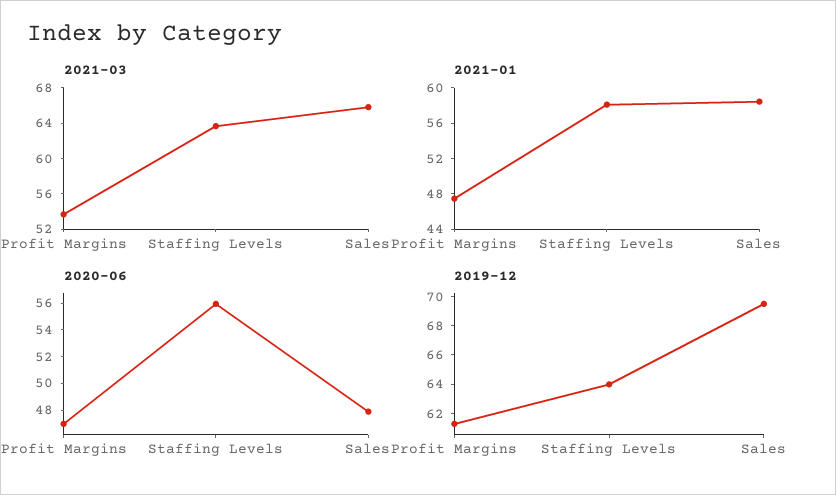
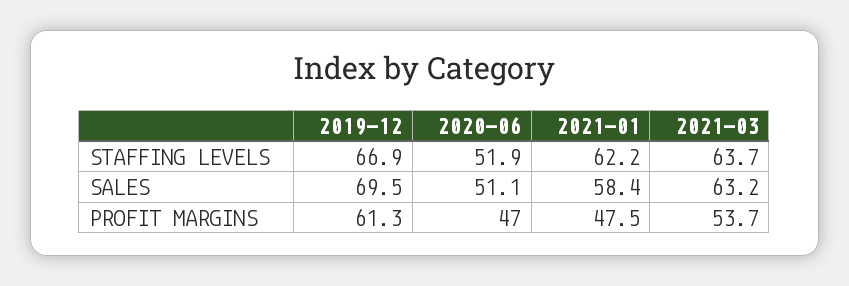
2021-03, Sales: 66 -> 63.2
2021-01, Staffing Levels: 58 -> 62.2
2020-06, Staffing Levels: 56 -> 51.9
2020-06, Sales: 48 -> 51.1
2019-12, Staffing Levels: 64 -> 66.9

